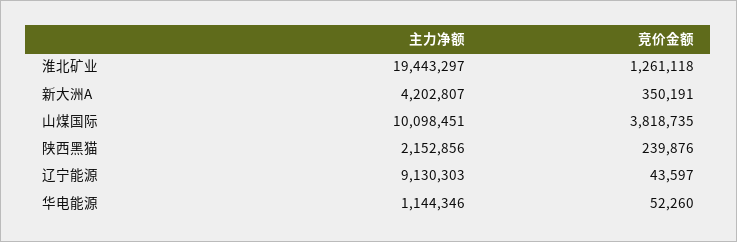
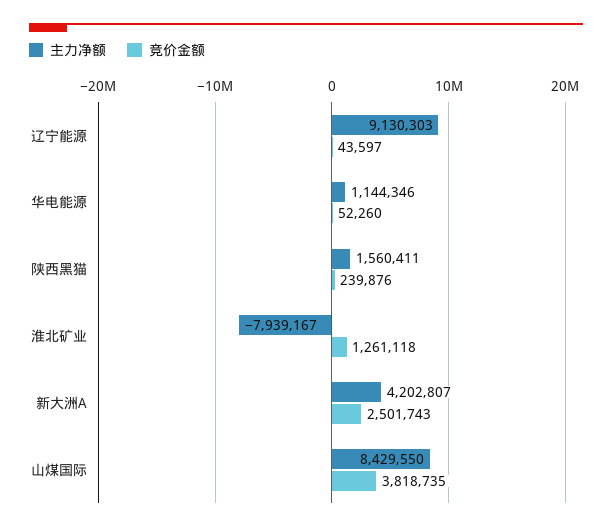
主力净额, 淮北矿业: 19443297 -> -7939167
竞价金额, 新大洲A: 350191 -> 2501743
主力净额, 山煤国际: 10098451 -> 8429550
主力净额, 陕西黑猫: 2152856 -> 1560411

